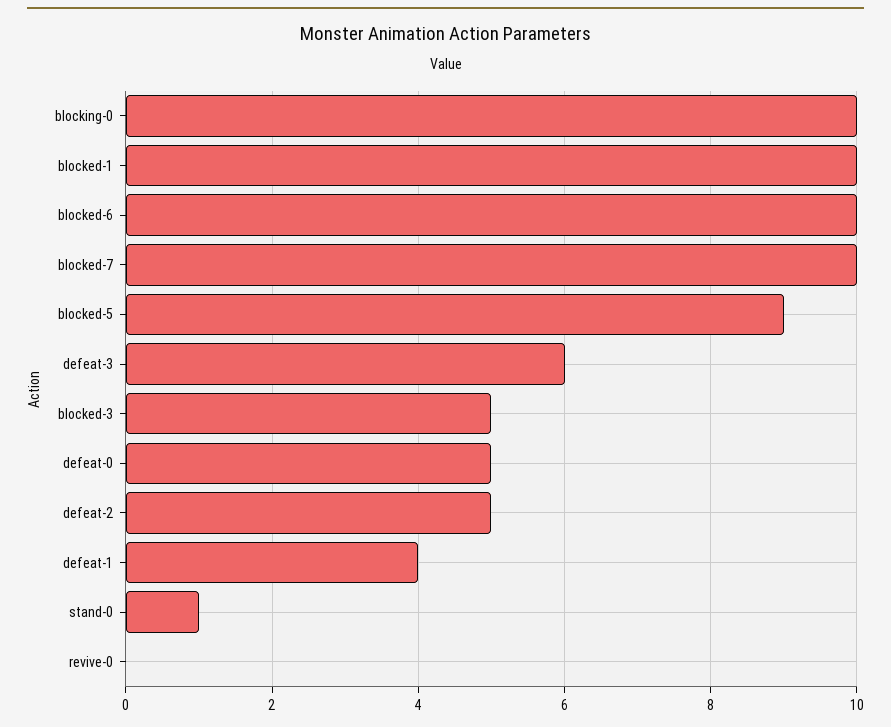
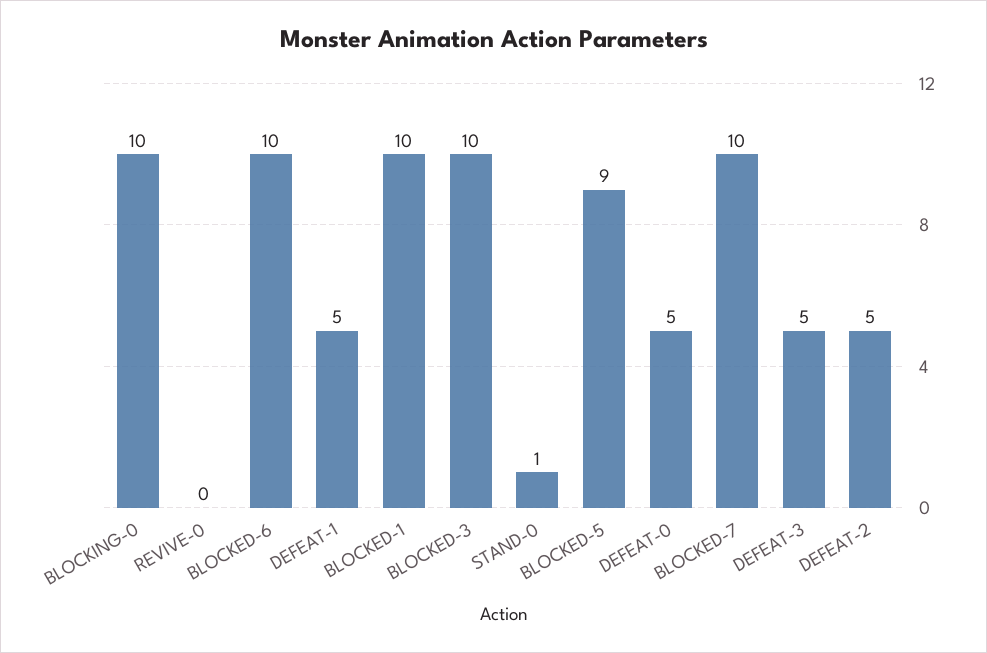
defeat-3: 6 -> 5
blocked-3: 5 -> 10
defeat-1: 4 -> 5

